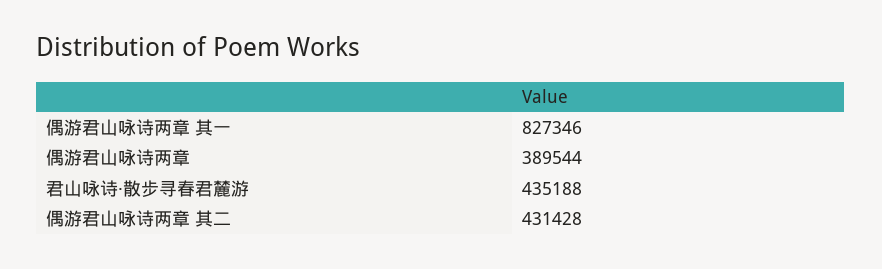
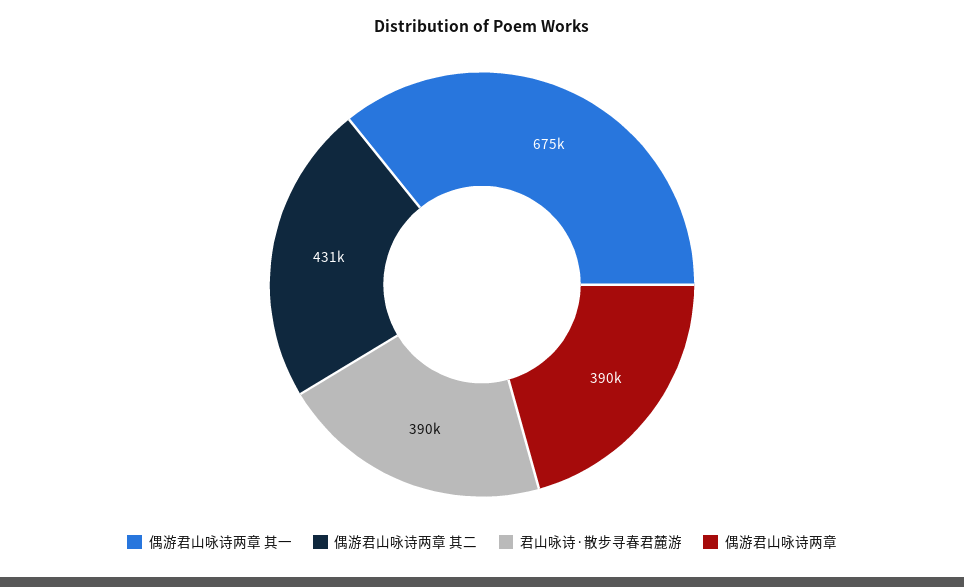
偶游君山咏诗两章 其一: 827346 -> 675000
君山咏诗·散步寻春君麓游: 435188 -> 390000

